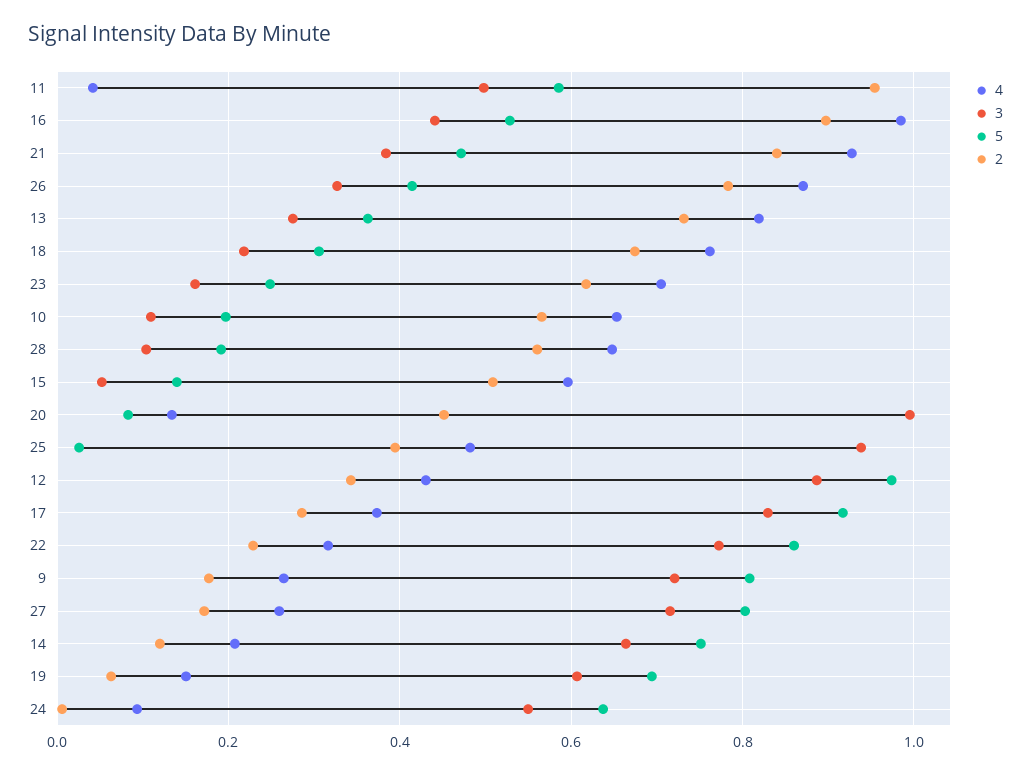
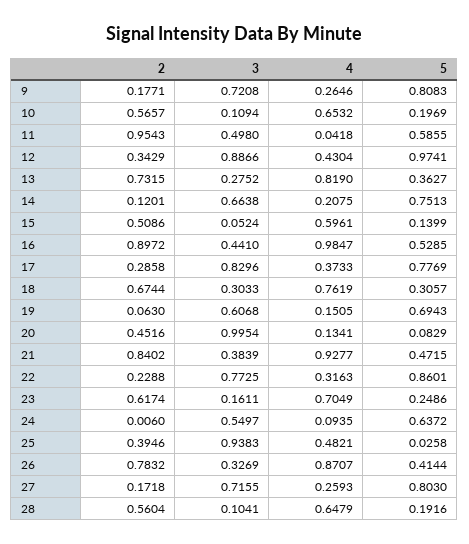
3, 18: 0.22 -> 0.3033
5, 17: 0.92 -> 0.7769

